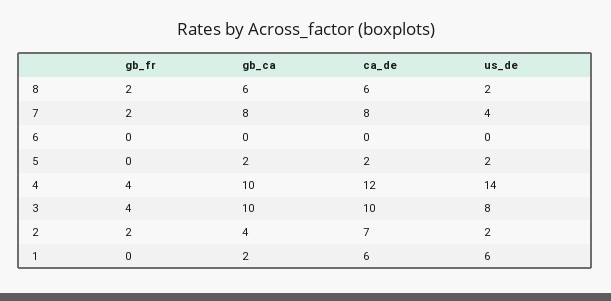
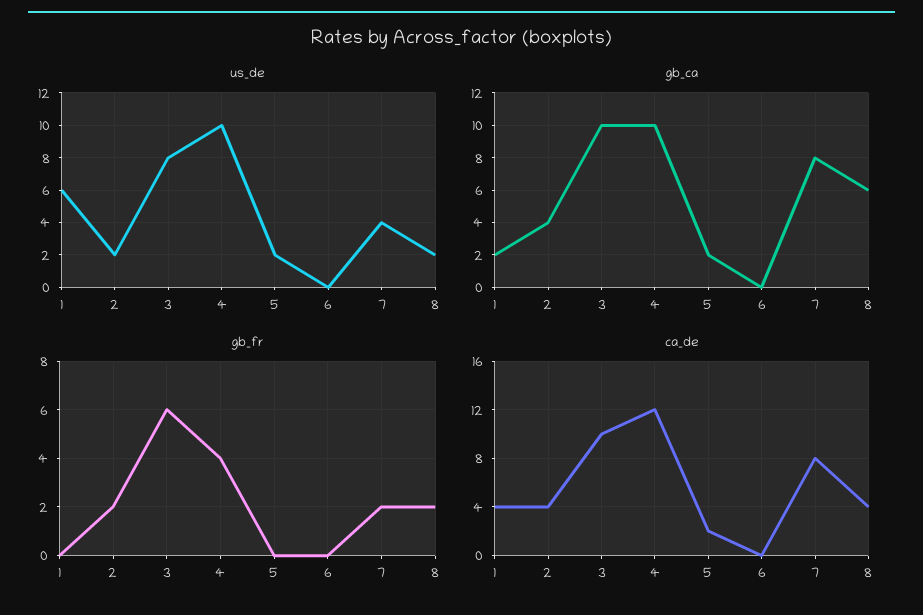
ca_de, 8: 6 -> 4
us_de, 4: 14 -> 10
gb_fr, 3: 4 -> 6
ca_de, 2: 7 -> 4
ca_de, 1: 6 -> 4

